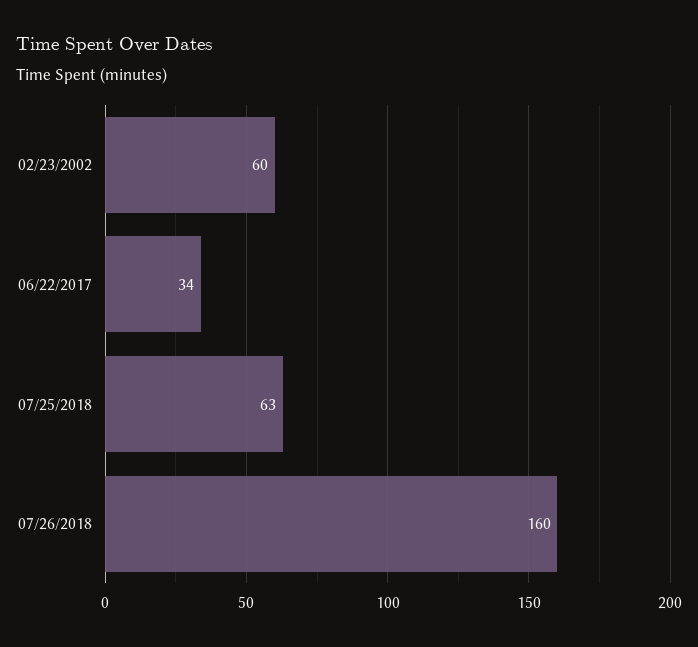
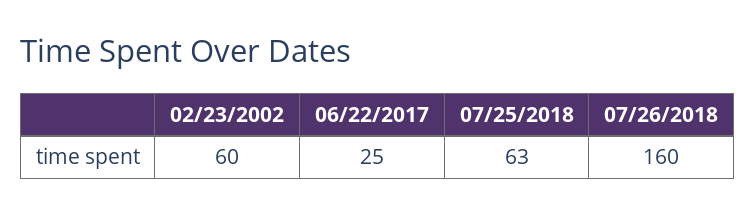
06/22/2017: 34 -> 25

